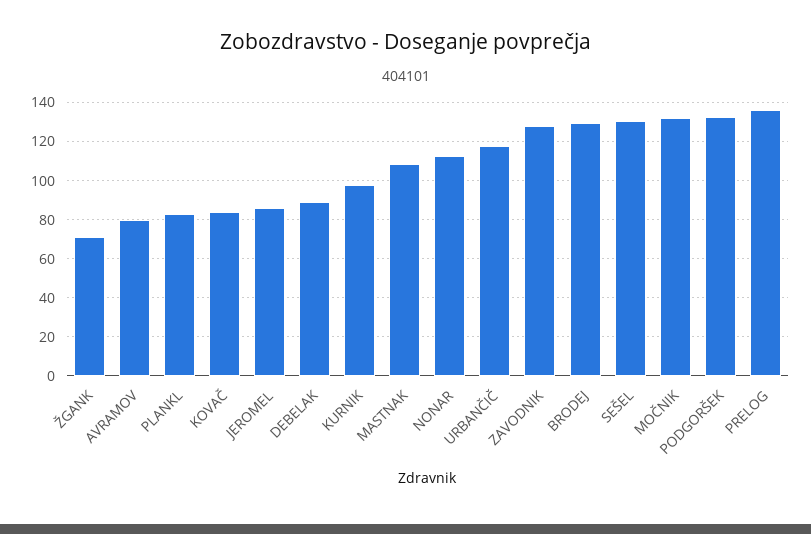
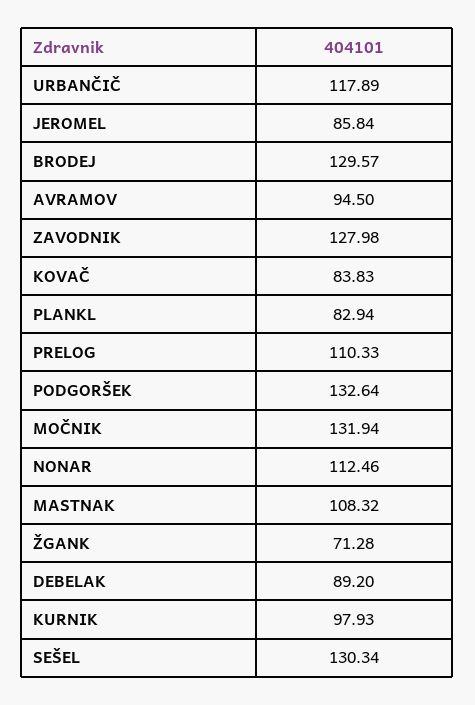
AVRAMOV: 80 -> 94.5
PRELOG: 135 -> 110.33

